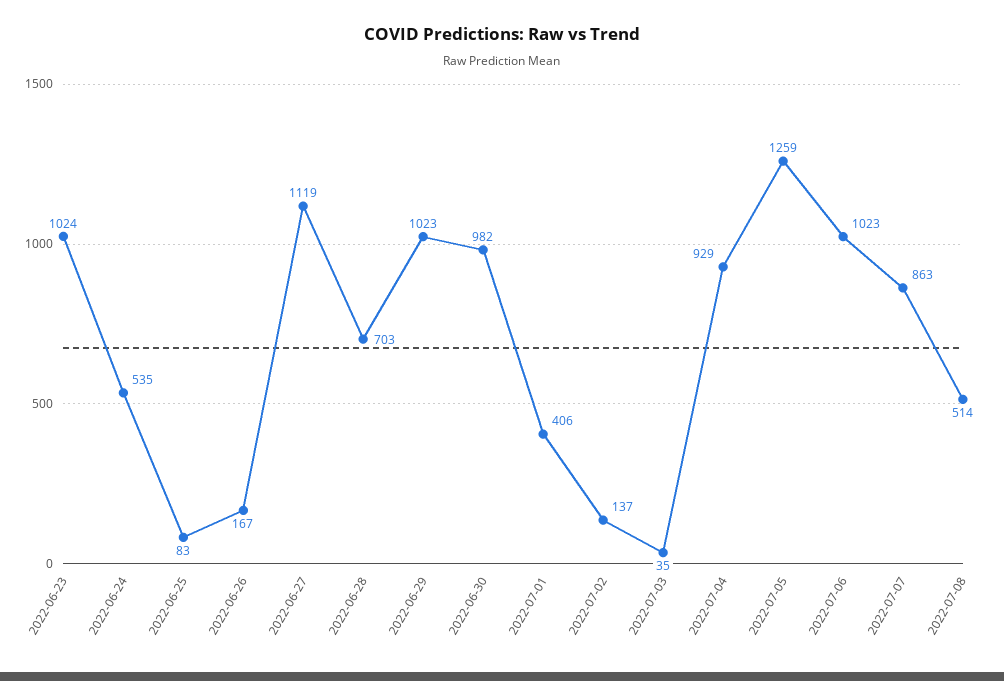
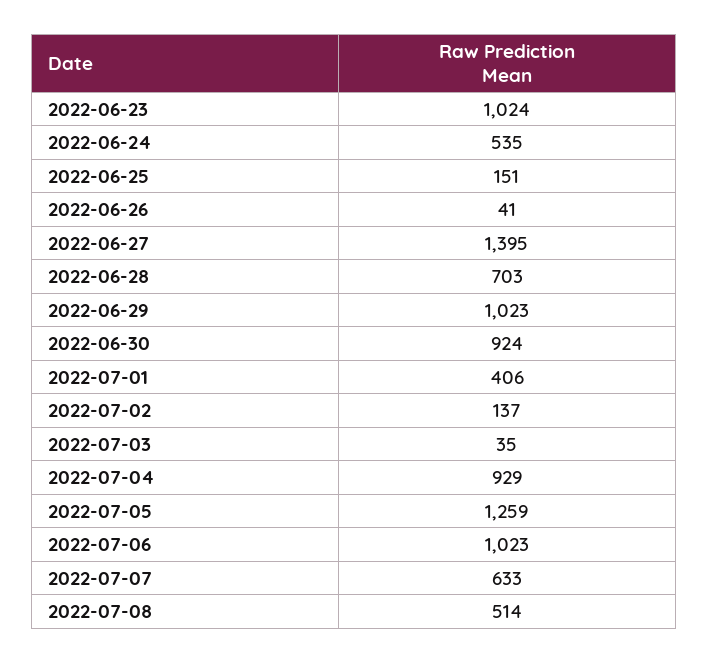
2022-06-25: 83 -> 151
2022-06-26: 167 -> 41
2022-06-27: 1119 -> 1395
2022-06-30: 982 -> 924
2022-07-07: 863 -> 633

